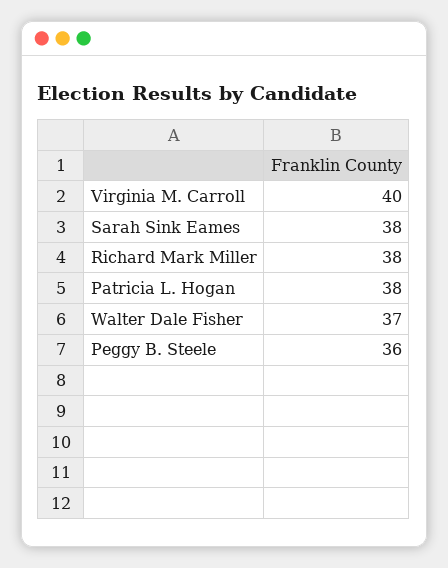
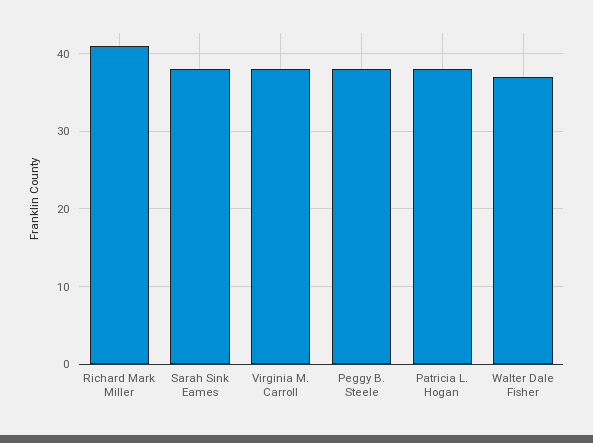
Virginia M. Carroll: 40 -> 38
Richard Mark Miller: 38 -> 41
Peggy B. Steele: 36 -> 38

